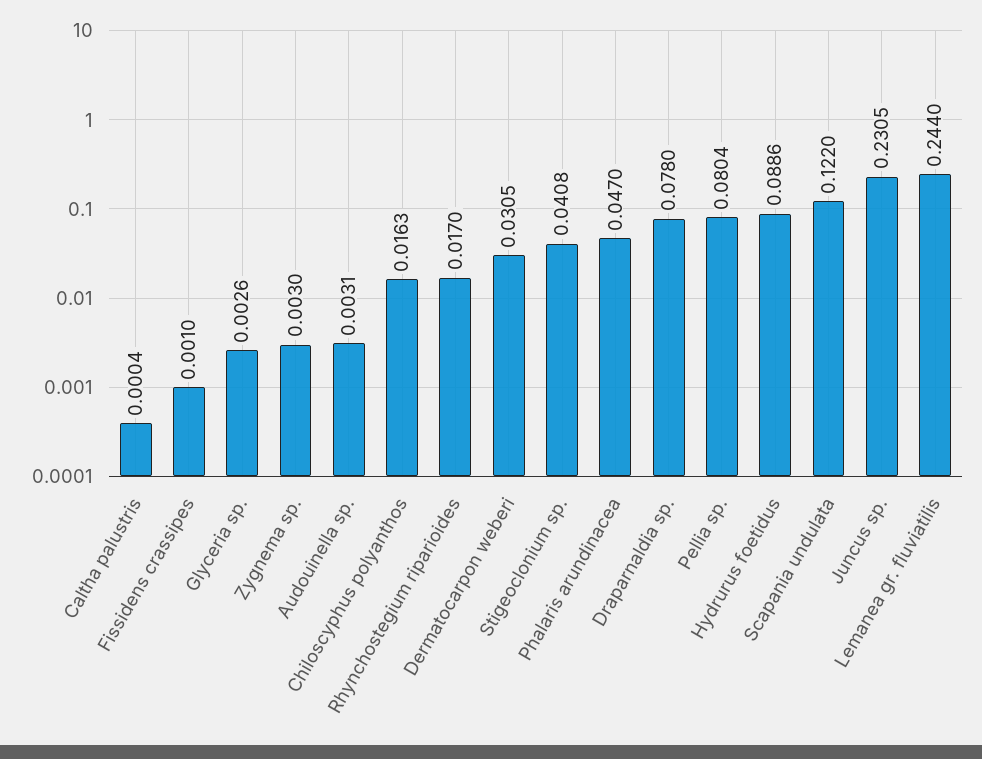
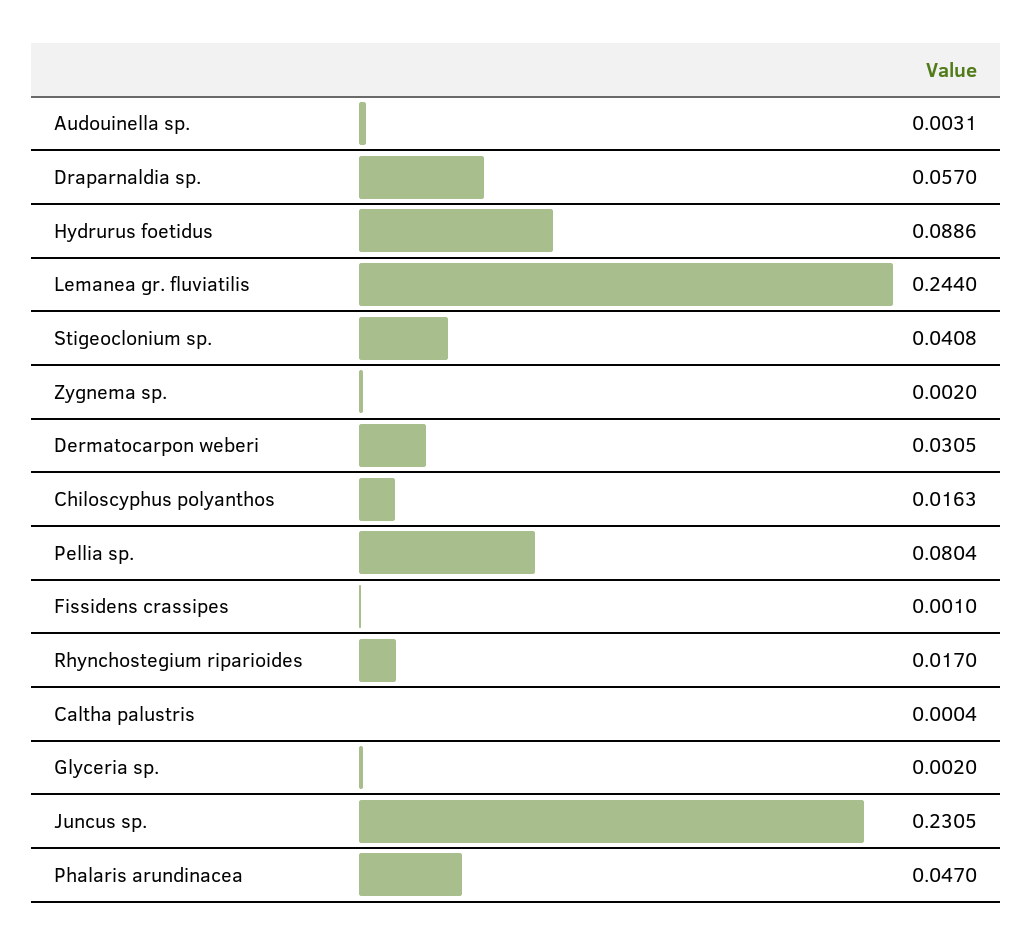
Glyceria sp.: 0.0026 -> 0.002
Zygnema sp.: 0.003 -> 0.002
Draparnaldia sp.: 0.078 -> 0.057
Scapania undulata: 0.122 -> none

